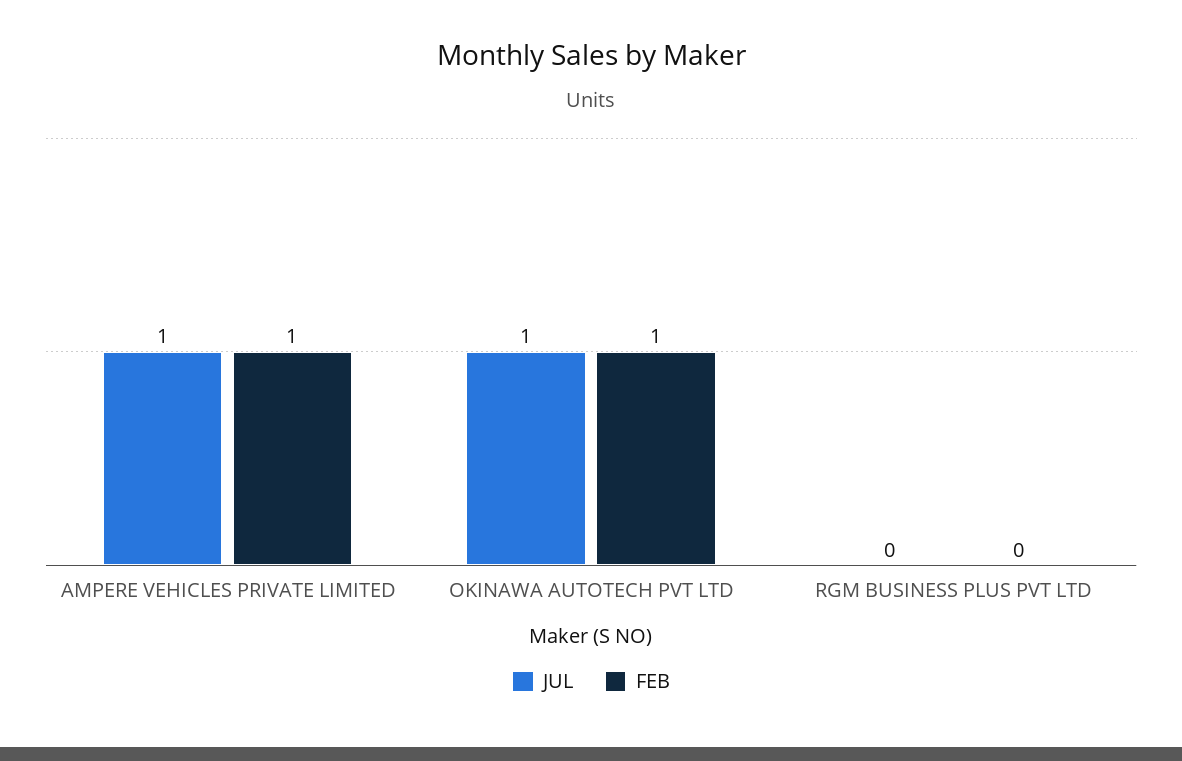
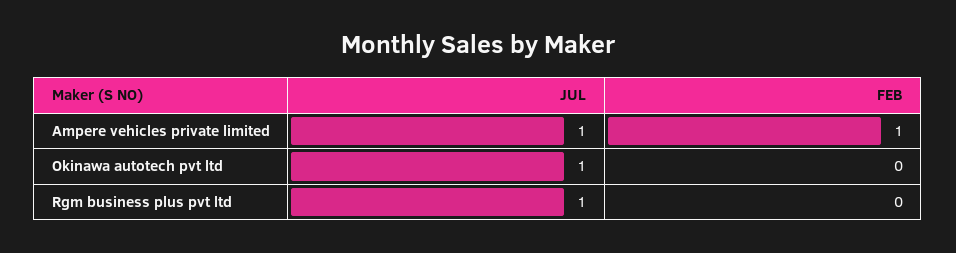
FEB, OKINAWA AUTOTECH PVT LTD: 1 -> 0
JUL, RGM BUSINESS PLUS PVT LTD: 0 -> 1

